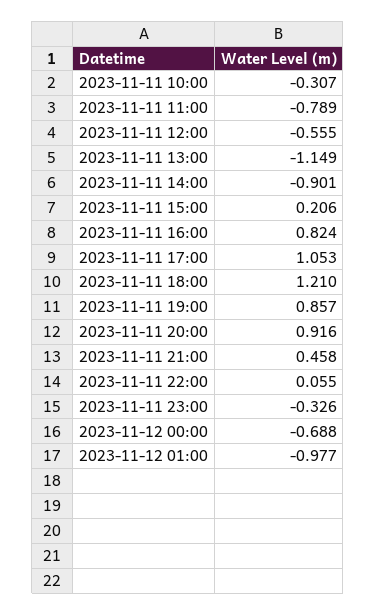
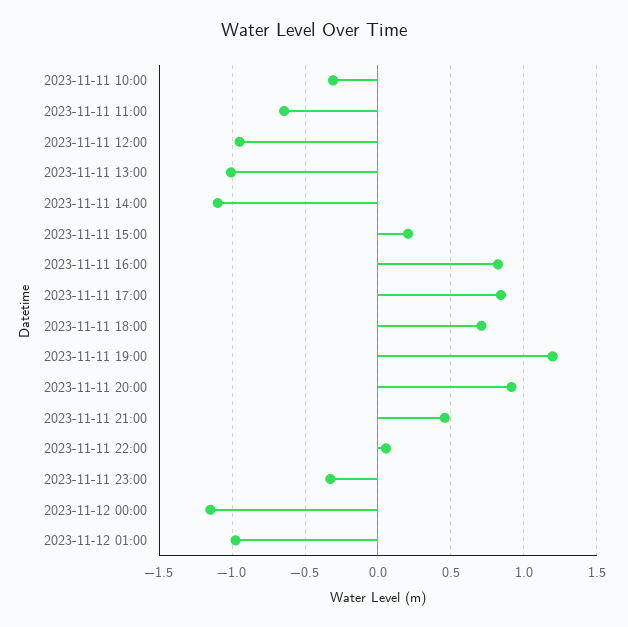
2023-11-11 11:00: -0.789 -> -0.65
2023-11-11 12:00: -0.555 -> -0.95
2023-11-11 13:00: -1.149 -> -1
2023-11-11 14:00: -0.901 -> -1.1
2023-11-11 17:00: 1.053 -> 0.85
2023-11-11 18:00: 1.21 -> 0.7
2023-11-11 19:00: 0.857 -> 1.2
2023-11-12 00:00: -0.688 -> -1.15

